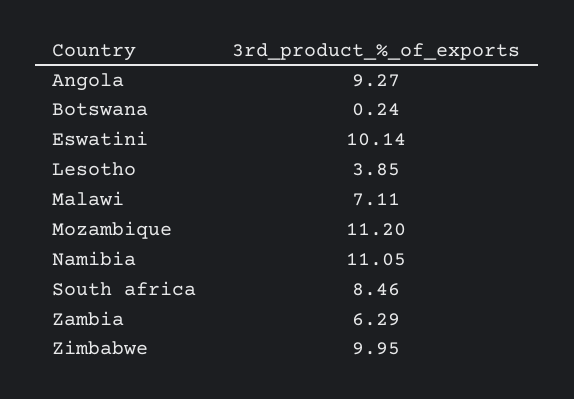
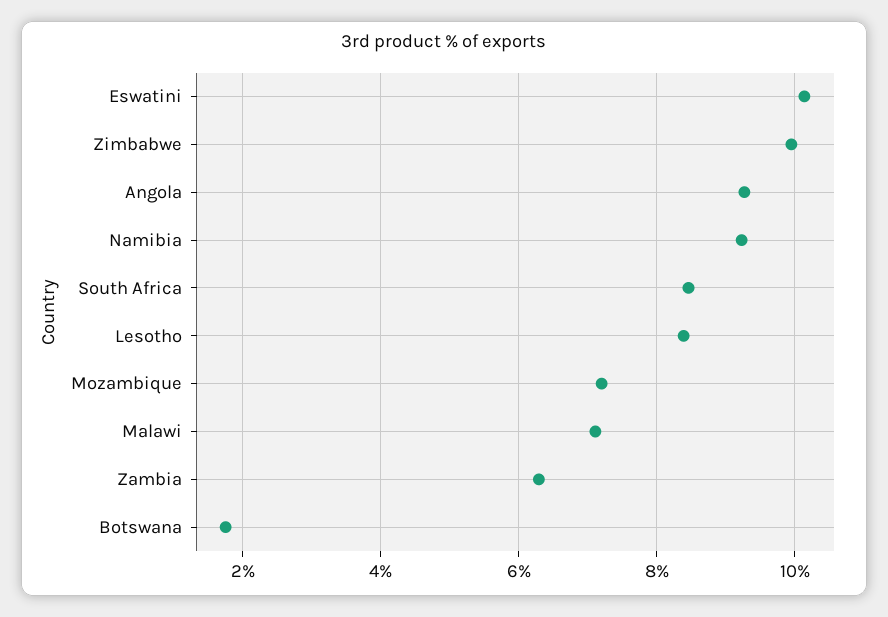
Botswana: 0.24 -> 1.8
Lesotho: 3.85 -> 8.4
Mozambique: 11.2 -> 7.2
Namibia: 11.05 -> 9.2

